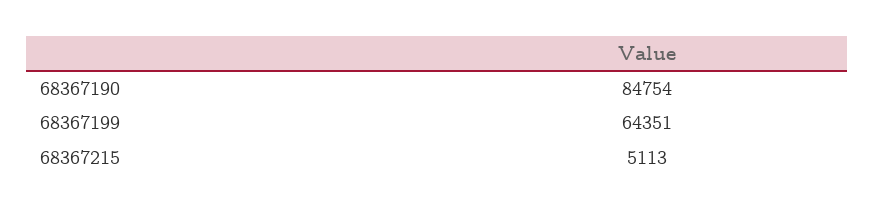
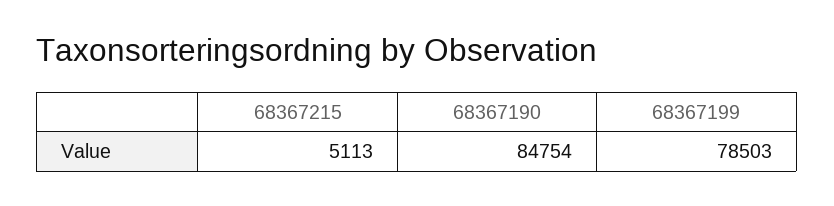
68367199: 64351 -> 78503

